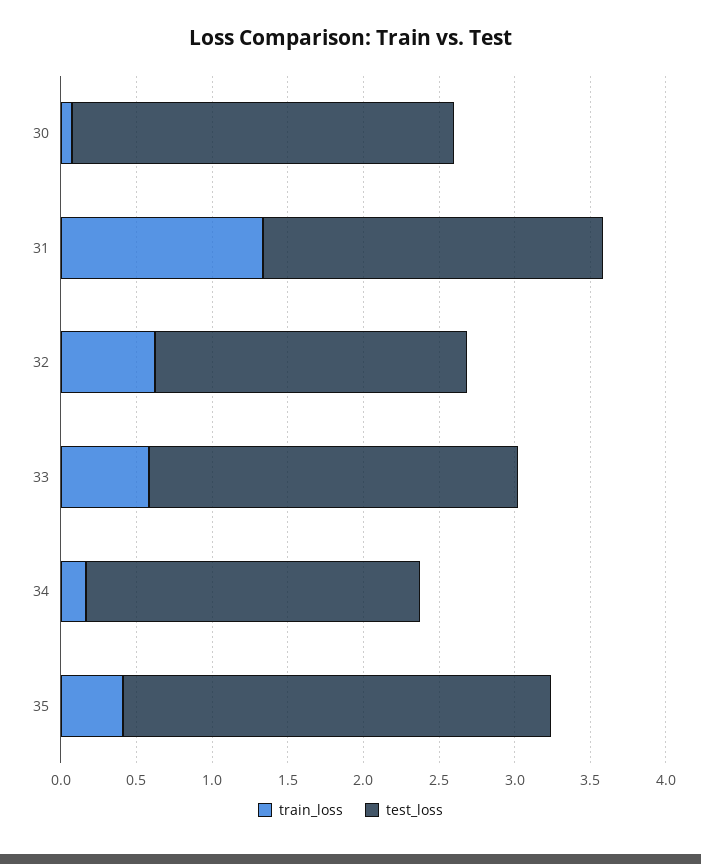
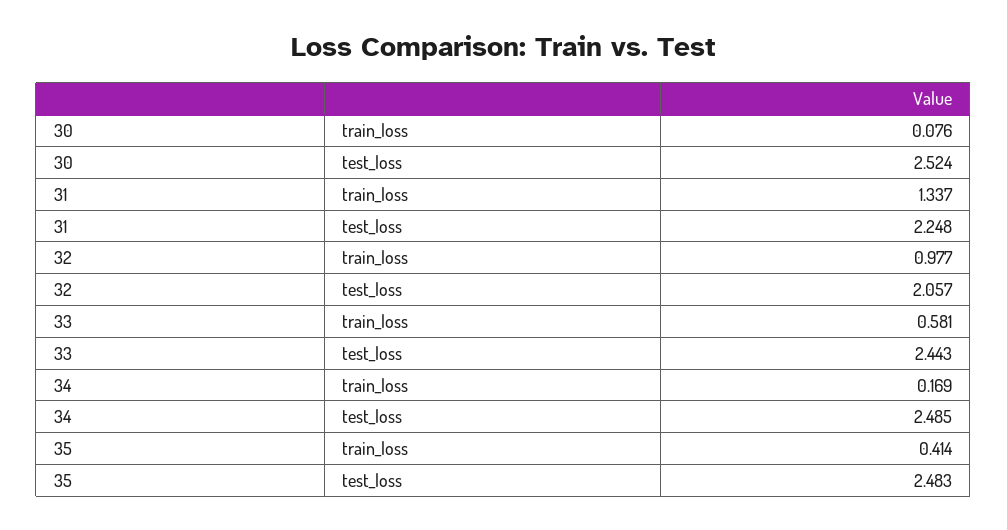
train_loss, 32: 0.6 -> 0.977
test_loss, 34: 2.2 -> 2.485
test_loss, 35: 2.8 -> 2.483

